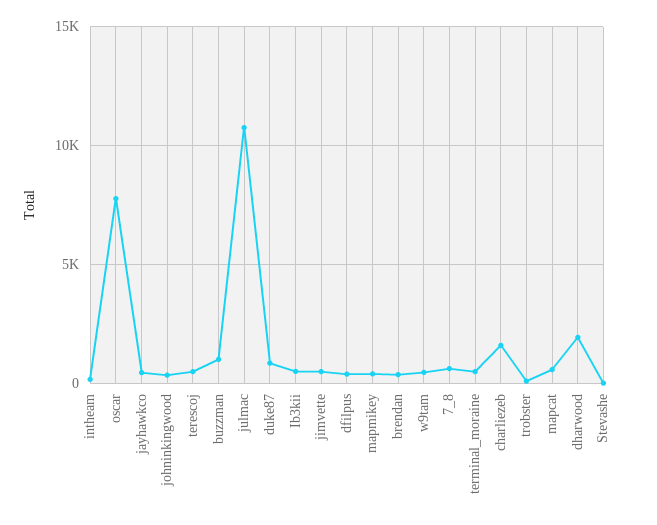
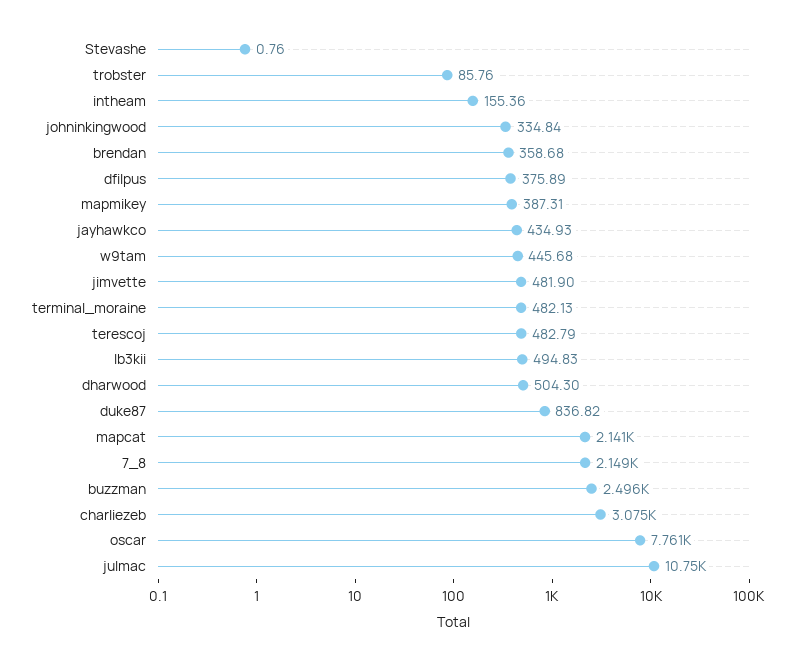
buzzman: 1000 -> 2496
7_8: 500 -> 2149
charliezeb: 1500 -> 3075
mapcat: 500 -> 2141
dharwood: 2000 -> 504.3

